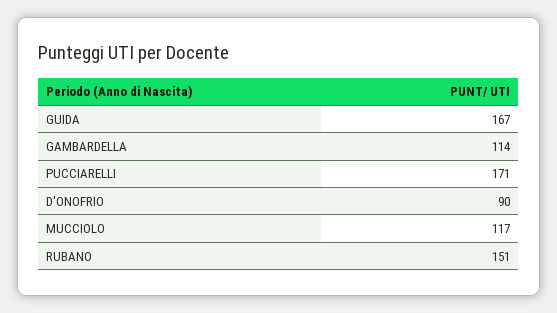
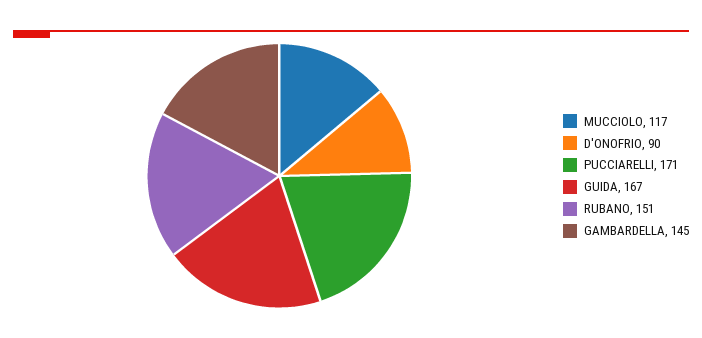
GAMBARDELLA: 114 -> 145

